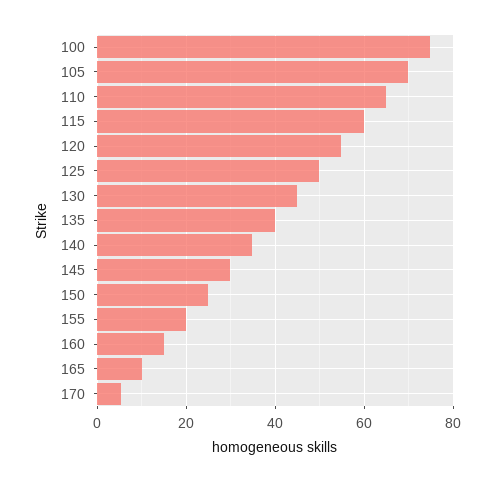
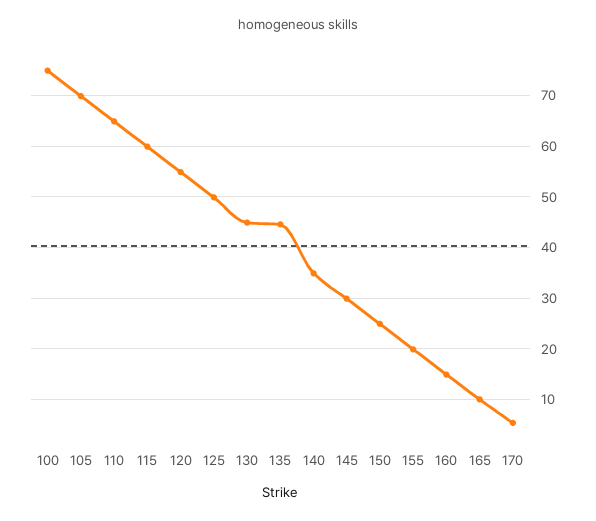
135: 40 -> 44

